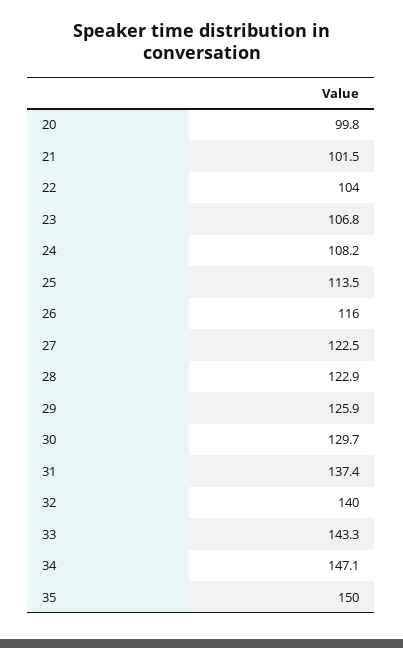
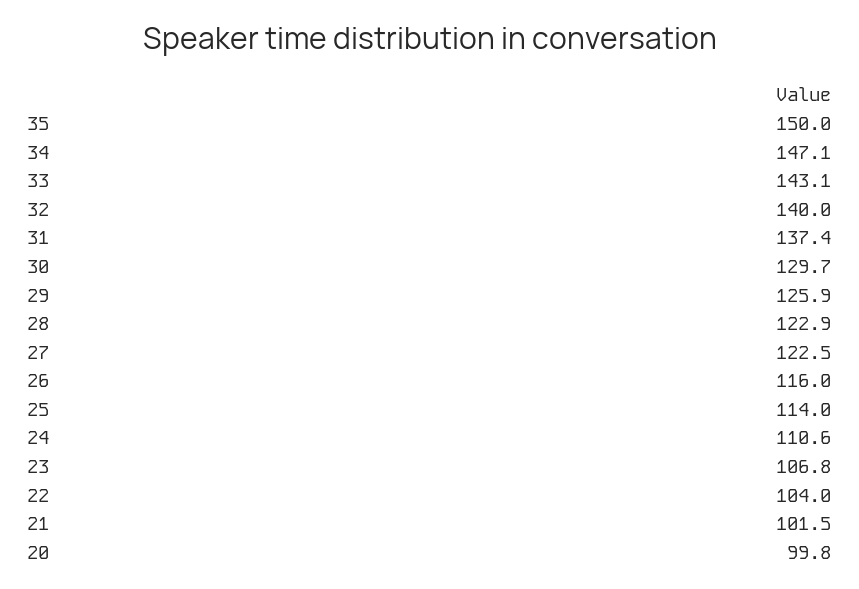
24: 108.2 -> 110.6
25: 113.5 -> 114
33: 143.3 -> 143.1

